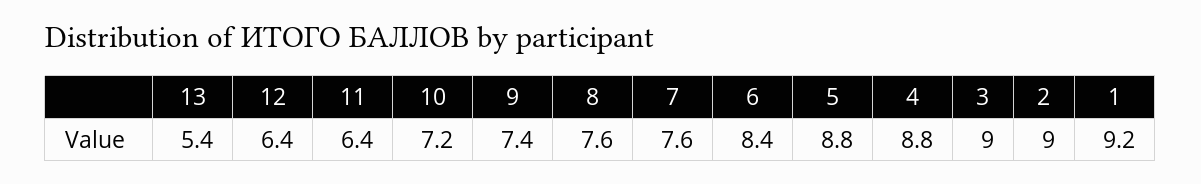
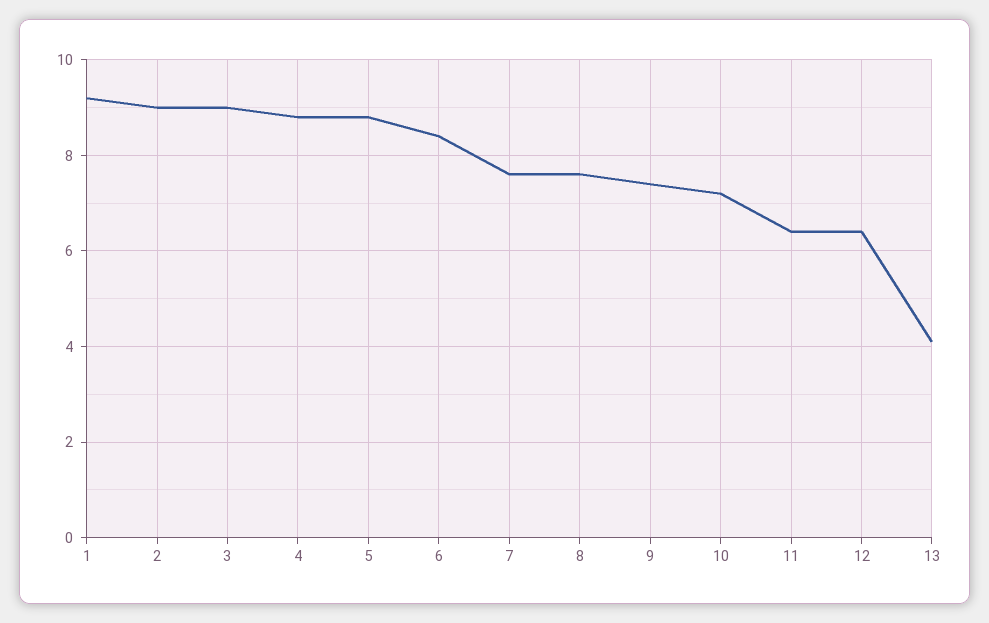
13: 5.4 -> 4

